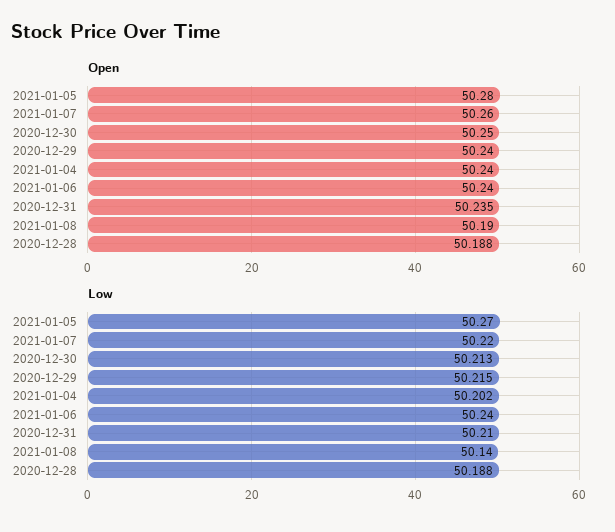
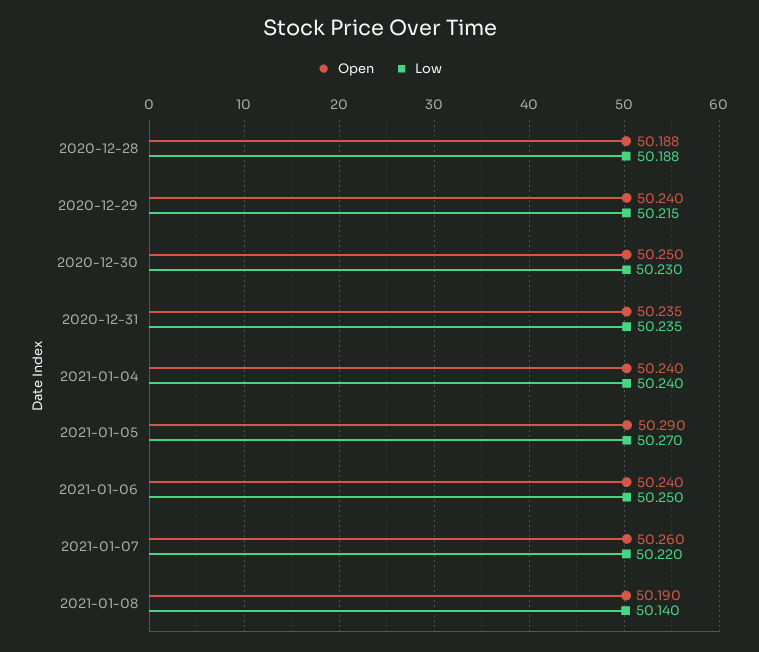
Open, 2021-01-05: 50.28 -> 50.29
Low, 2020-12-30: 50.213 -> 50.23
Low, 2021-01-04: 50.202 -> 50.24
Low, 2021-01-06: 50.24 -> 50.25
Low, 2020-12-31: 50.21 -> 50.235

